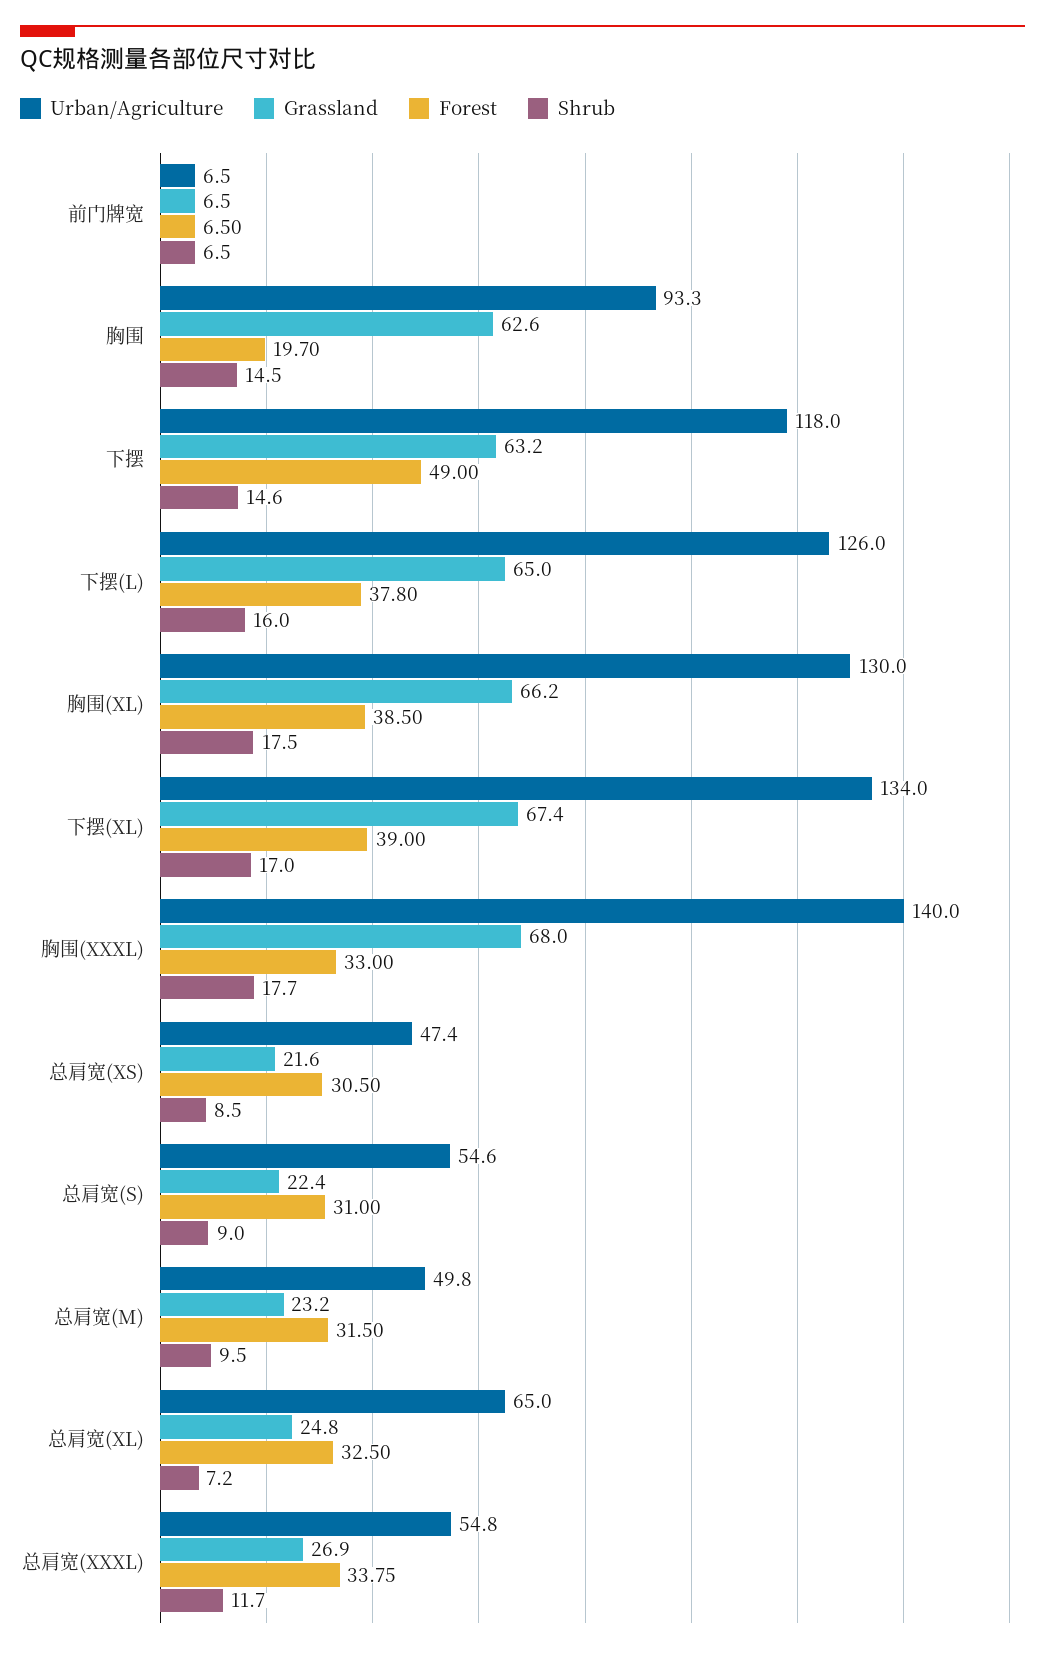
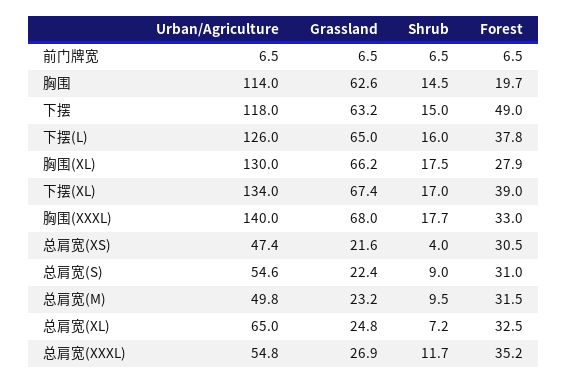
Urban/Agriculture, 胸围: 93.3 -> 114
Shrub, 下摆: 14.6 -> 15
Forest, 胸围(XL): 38.5 -> 27.9
Shrub, 总肩宽(XS): 8.5 -> 4
Forest, 总肩宽(XXXL): 33.75 -> 35.2

